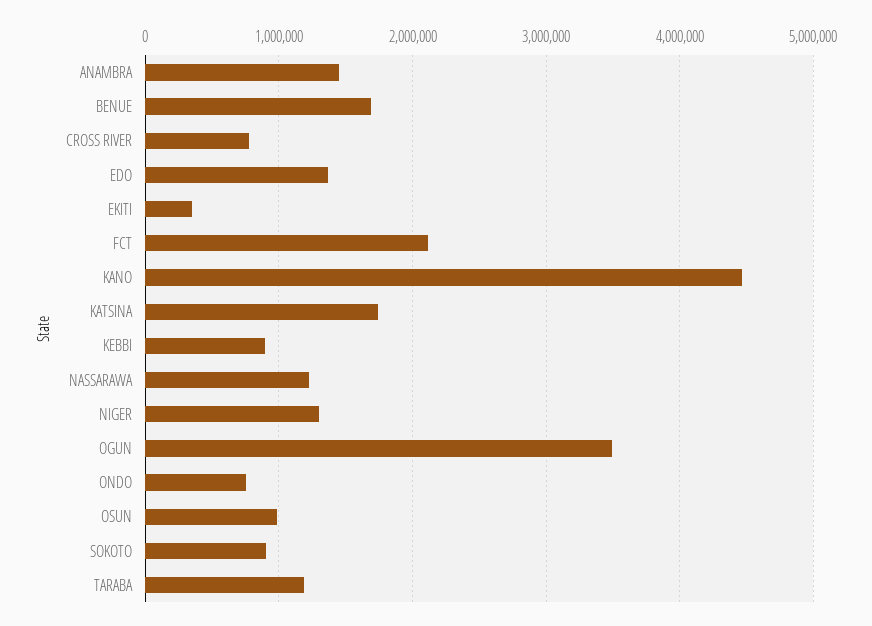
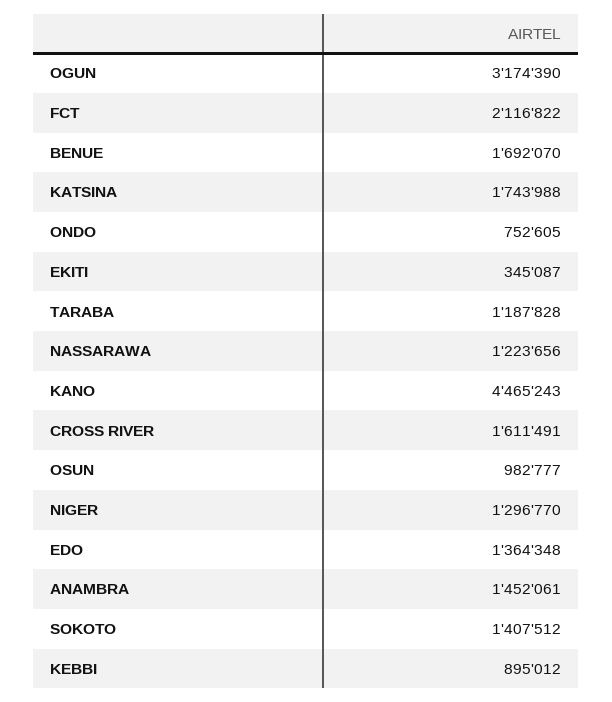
CROSS RIVER: 800000 -> 1611491
OGUN: 3500000 -> 3174390
SOKOTO: 900000 -> 1407512

